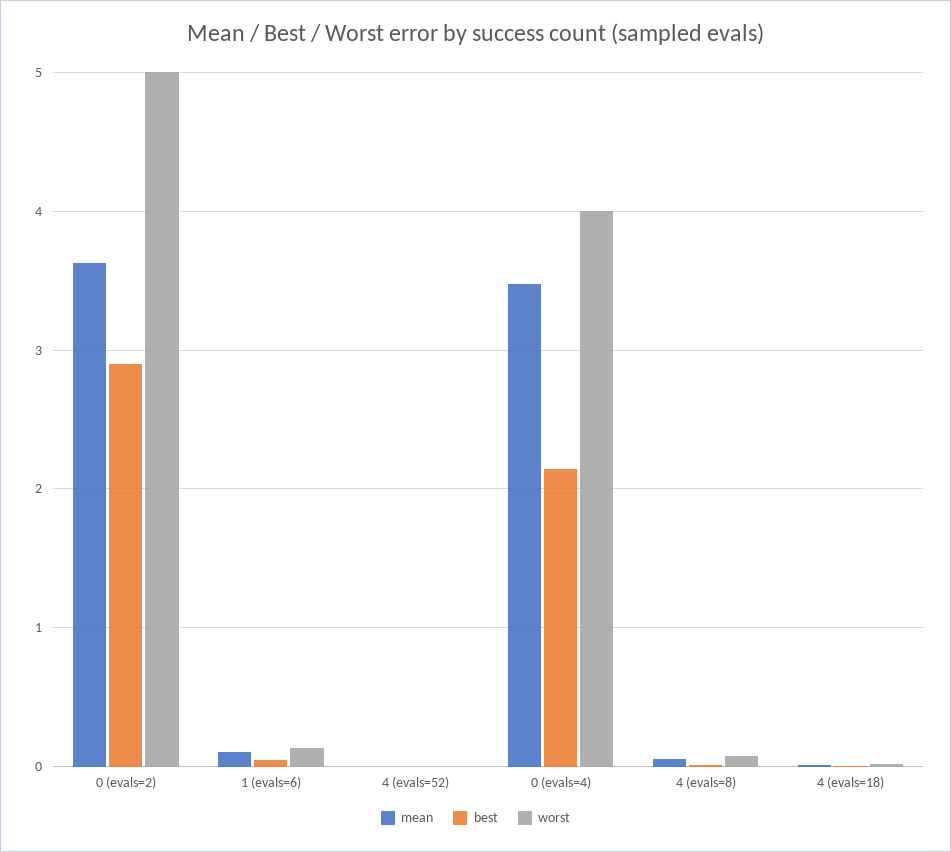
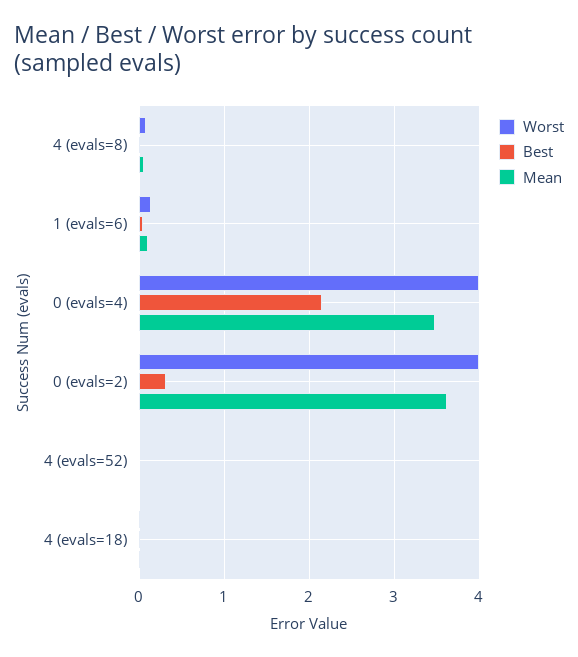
best, 0 (evals=2): 2.9 -> 0.3
worst, 0 (evals=2): 5 -> 4

